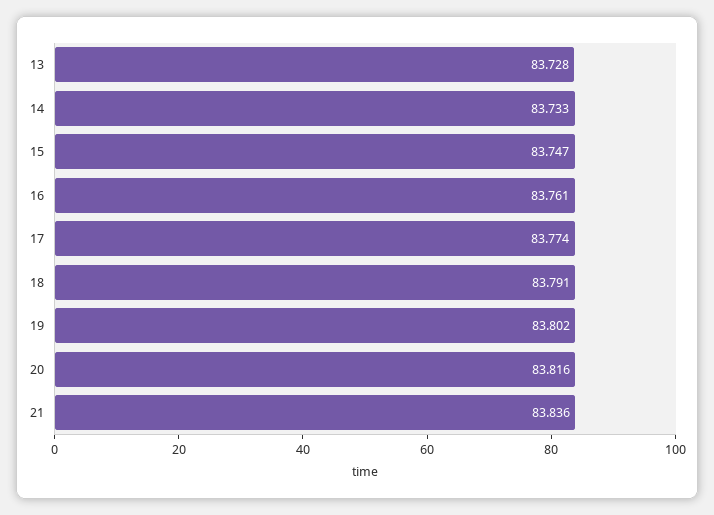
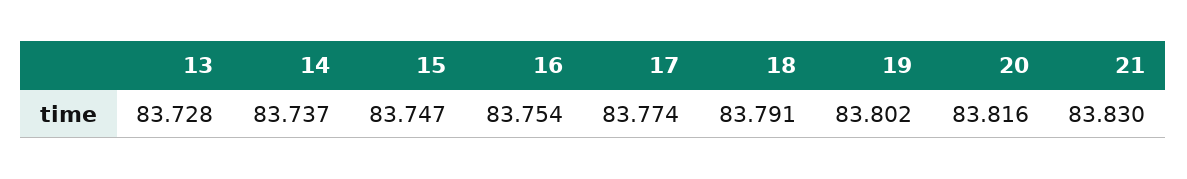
14: 83.733 -> 83.737
16: 83.761 -> 83.754
21: 83.836 -> 83.83

